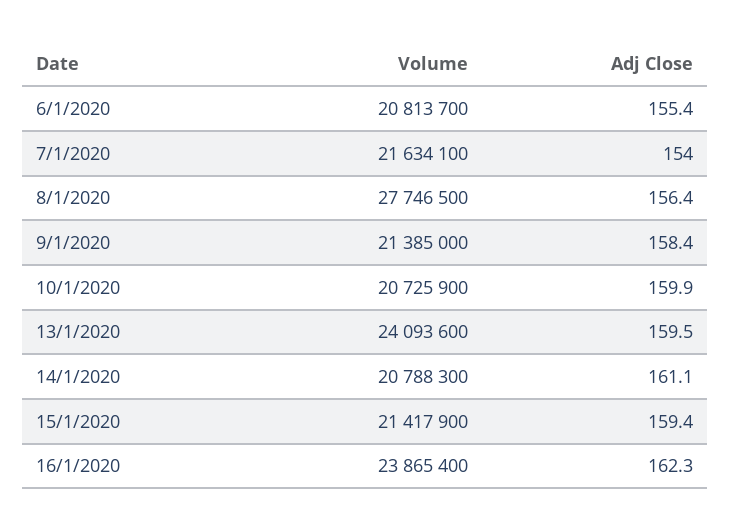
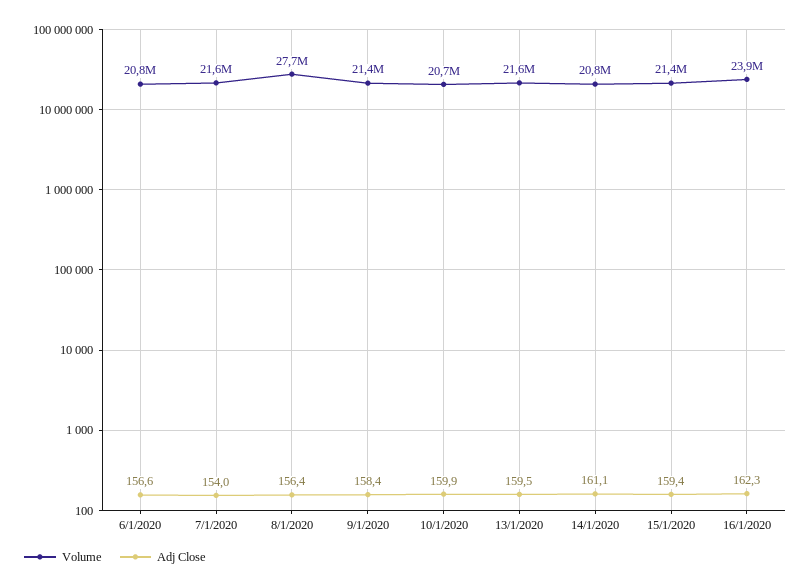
Adj Close, 6/1/2020: 155.4 -> 156.6
Volume, 13/1/2020: 24093600 -> 21600000

